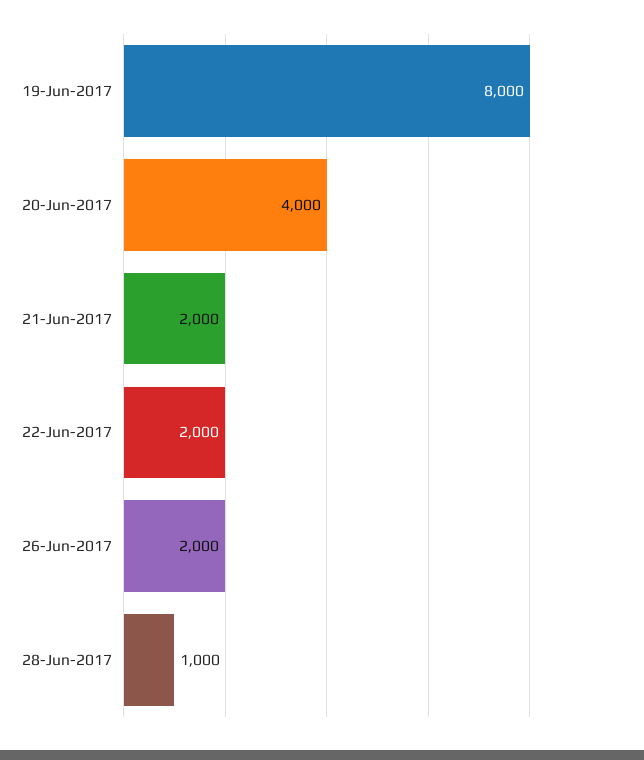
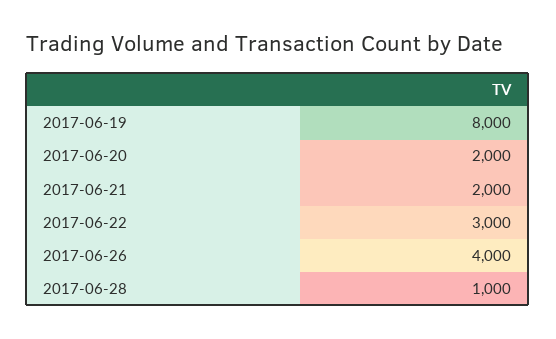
20-Jun-2017: 4000 -> 2000
22-Jun-2017: 2000 -> 3000
26-Jun-2017: 2000 -> 4000

